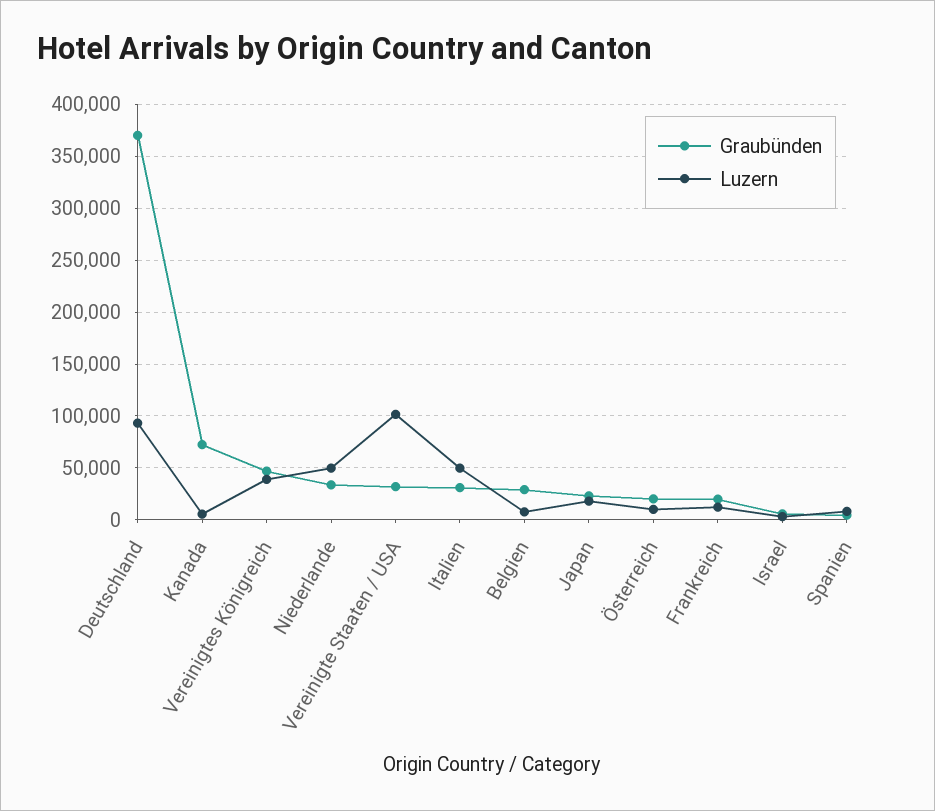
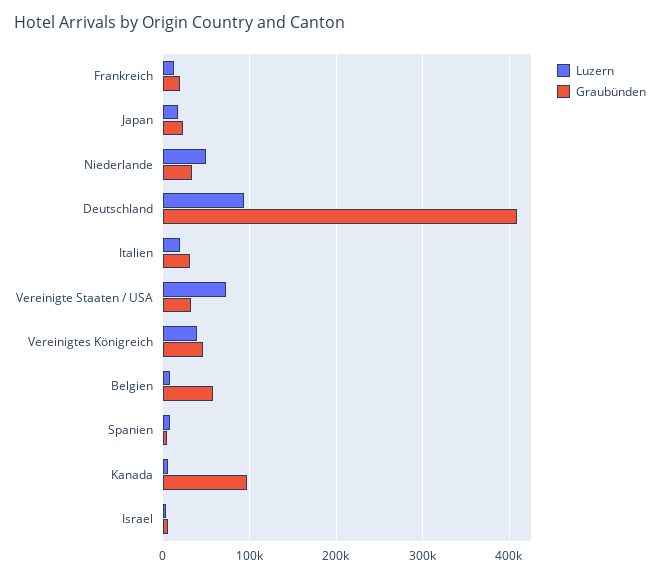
Graubünden, Deutschland: 370000 -> 410000
Graubünden, Kanada: 70000 -> 100000
Luzern, Vereinigte Staaten / USA: 100000 -> 70000
Luzern, Italien: 50000 -> 20000
Graubünden, Belgien: 30000 -> 60000
Graubünden, Österreich: 20000 -> none
Luzern, Österreich: 10000 -> none

